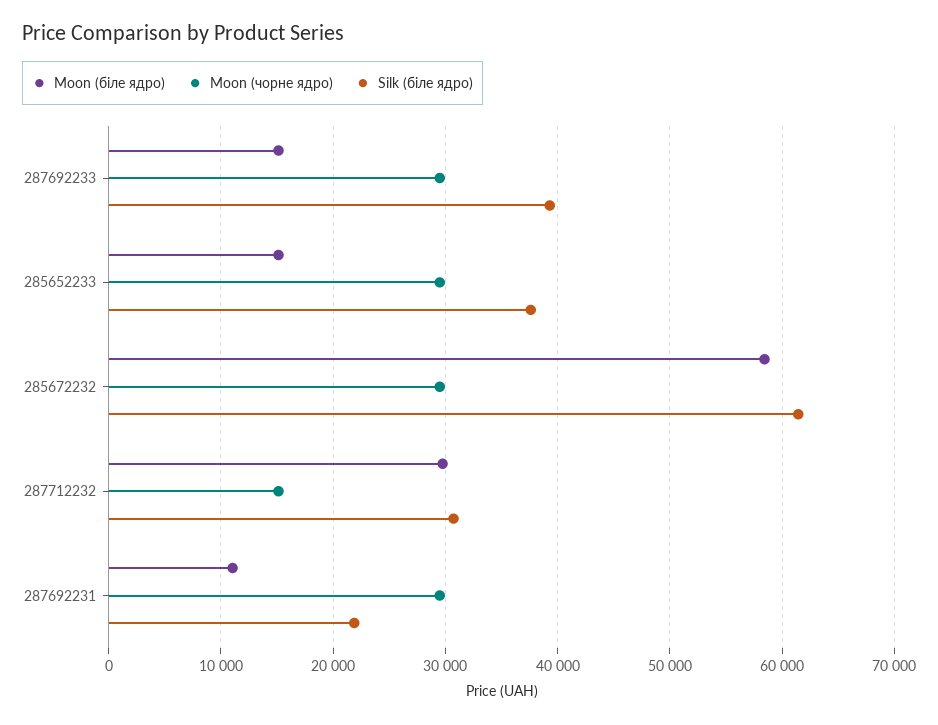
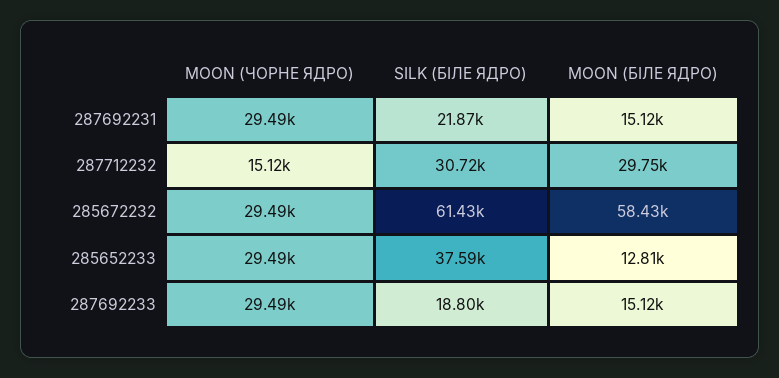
Silk (біле ядро), 287692233: 39000 -> 18800
Moon (біле ядро), 285652233: 15000 -> 12810
Moon (біле ядро), 287692231: 11000 -> 15120

